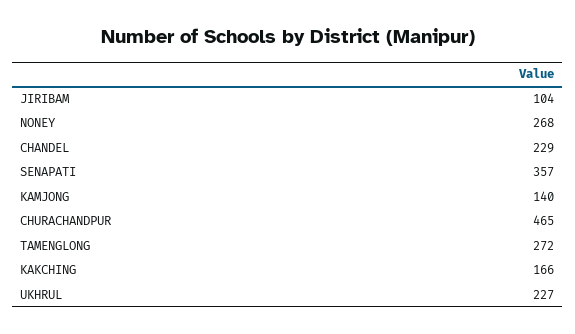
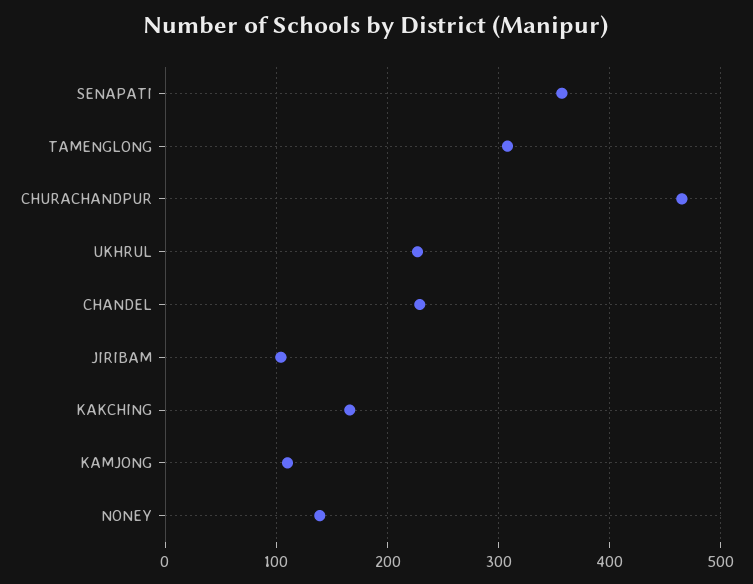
NONEY: 268 -> 140
KAMJONG: 140 -> 110
TAMENGLONG: 272 -> 310

